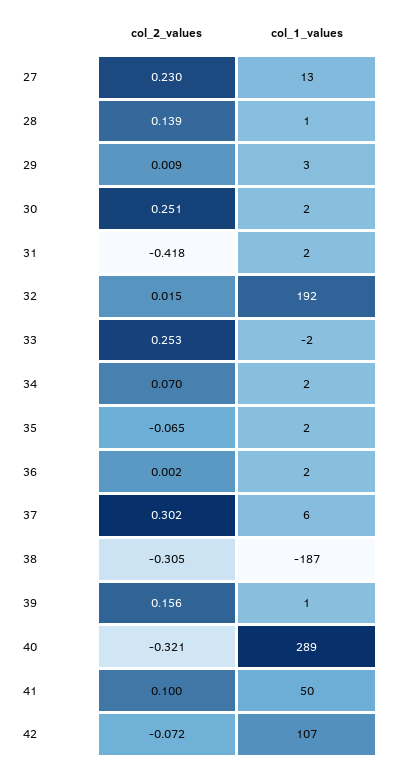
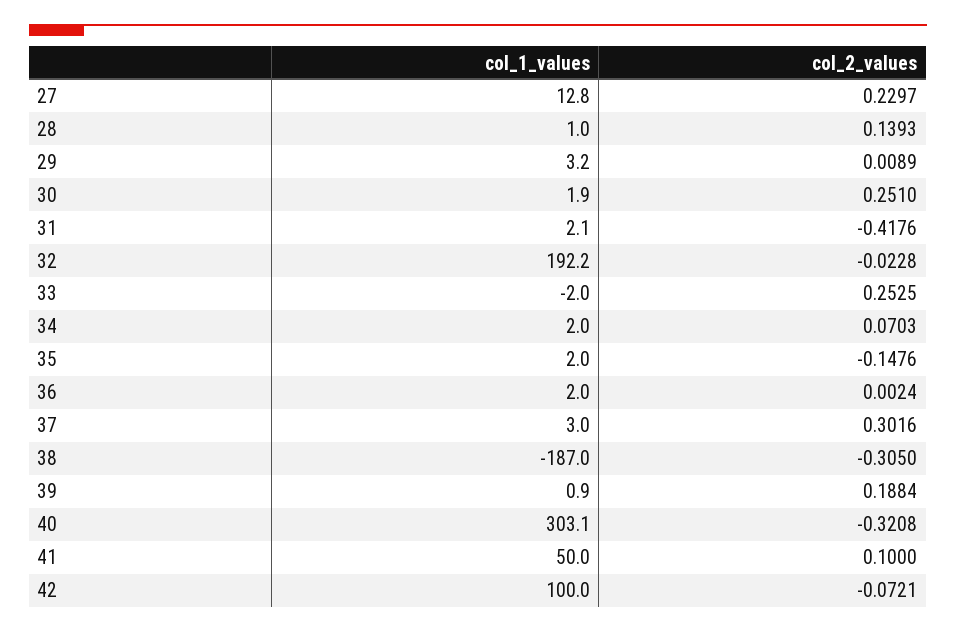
col_2_values, 32: 0.015 -> -0.0228
col_2_values, 35: -0.065 -> -0.1476
col_1_values, 37: 6 -> 3
col_2_values, 39: 0.156 -> 0.1884
col_1_values, 40: 289 -> 303.1
col_1_values, 42: 107 -> 100

